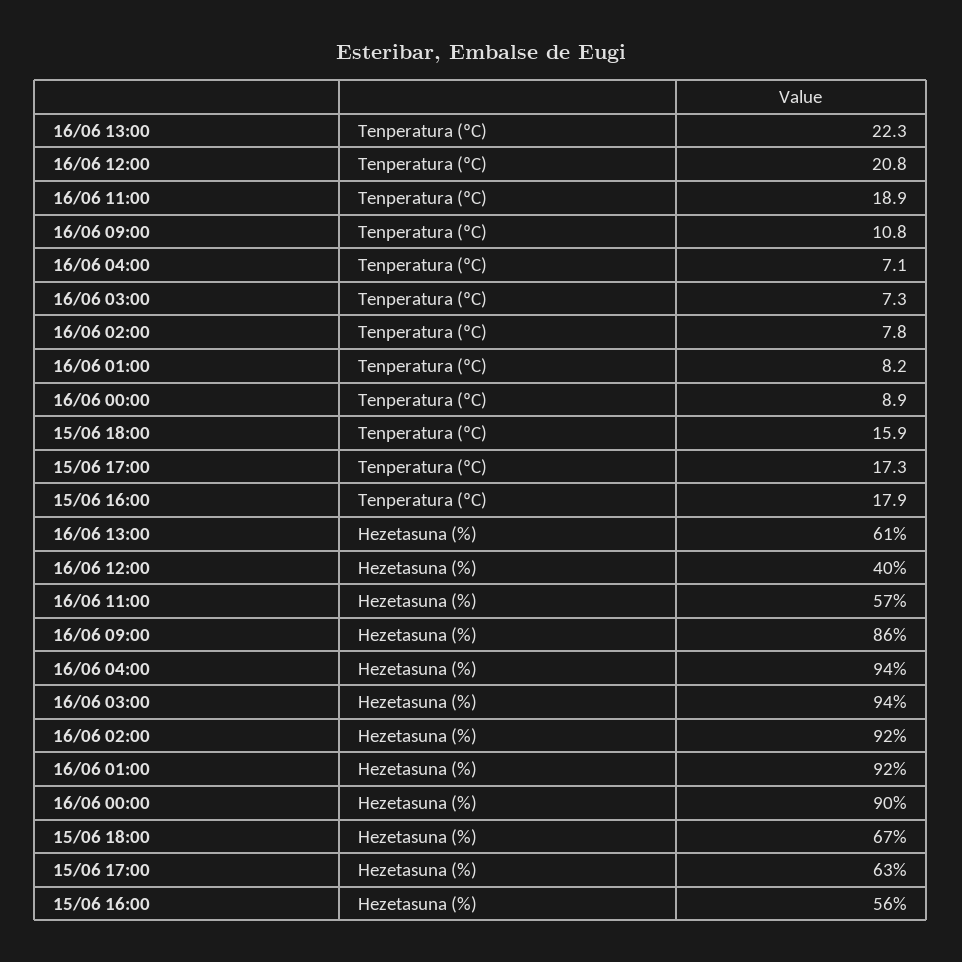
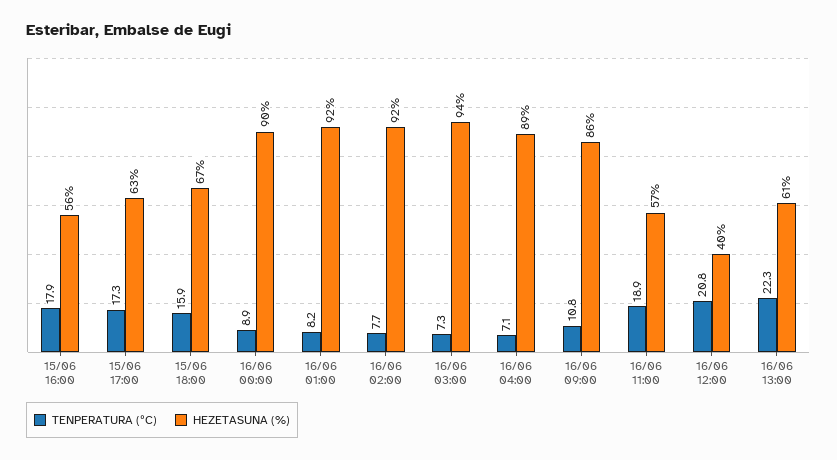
Tenperatura (ºC), 16/06 02:00: 7.8 -> 7.7
Hezetasuna (%), 16/06 04:00: 94 -> 89

